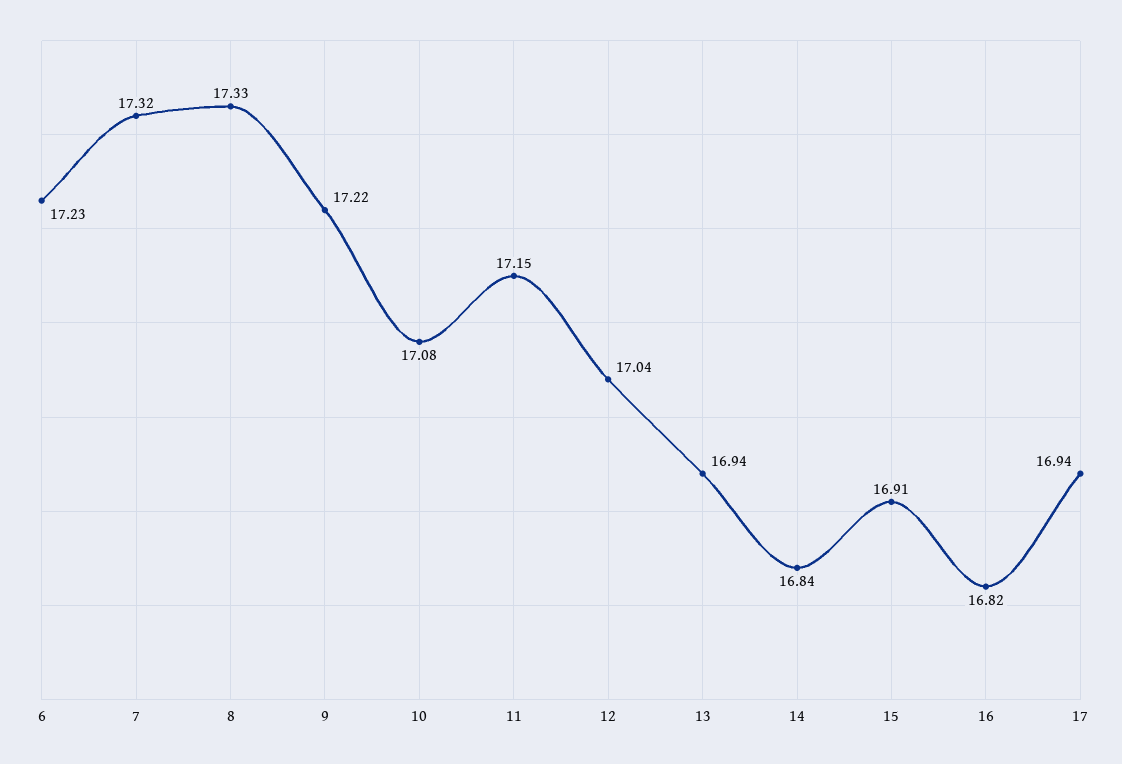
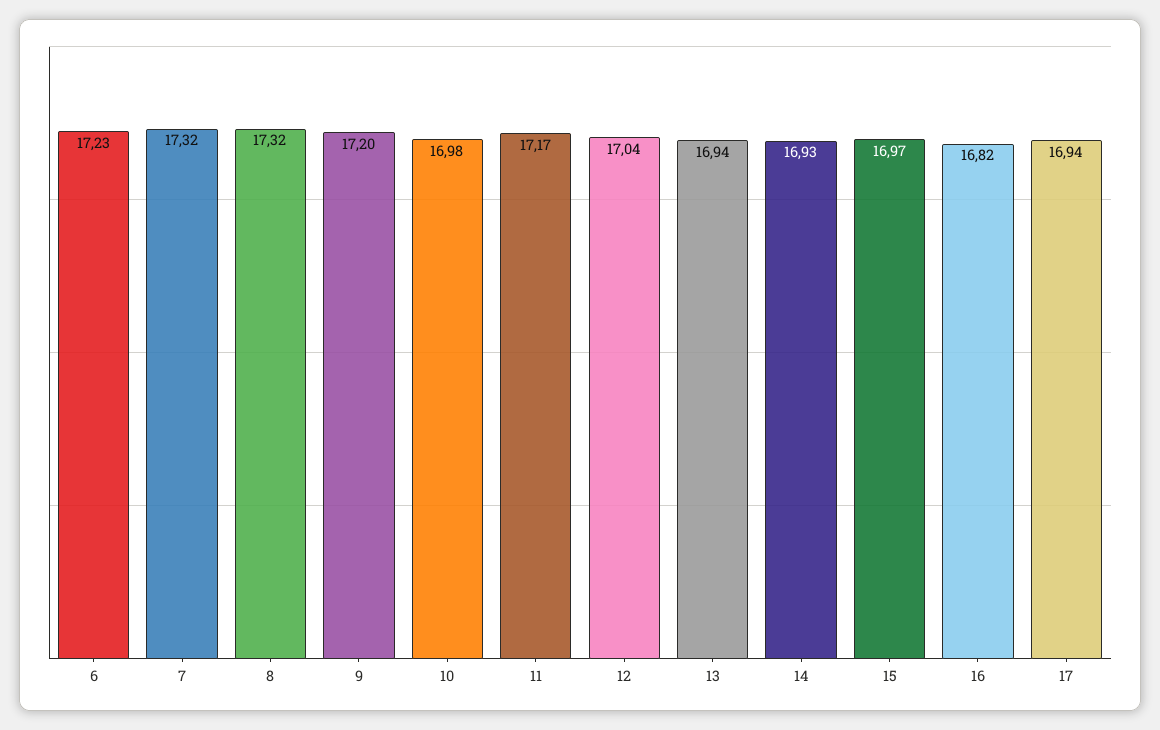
8: 17.33 -> 17.32
9: 17.22 -> 17.2
10: 17.08 -> 16.98
11: 17.15 -> 17.17
14: 16.84 -> 16.93
15: 16.91 -> 16.97

